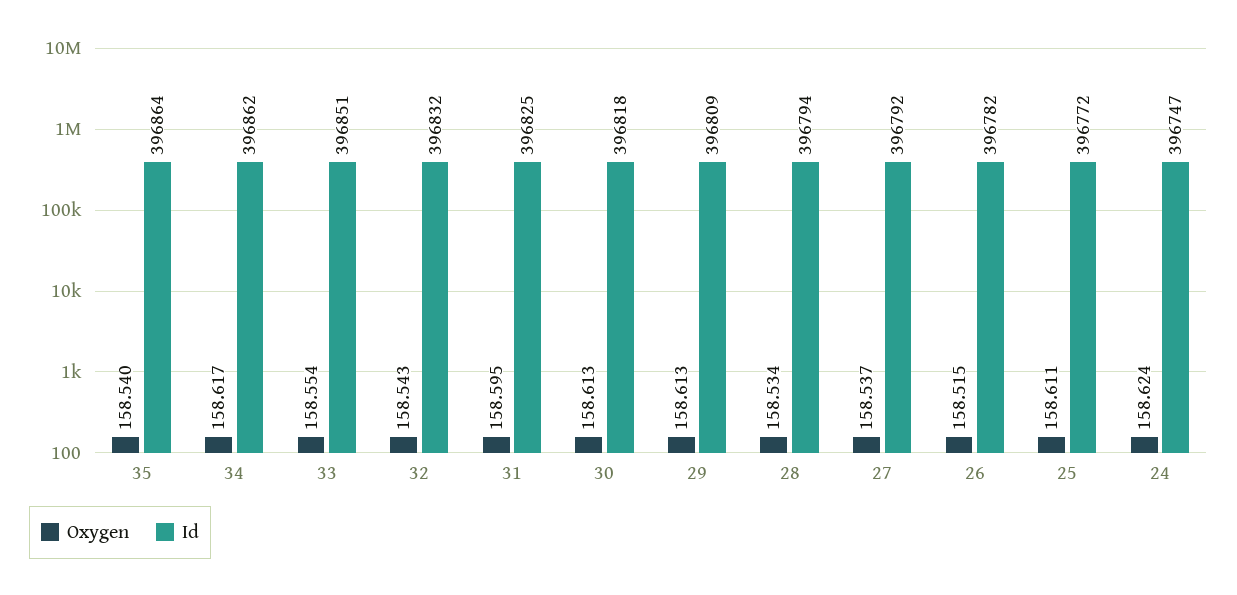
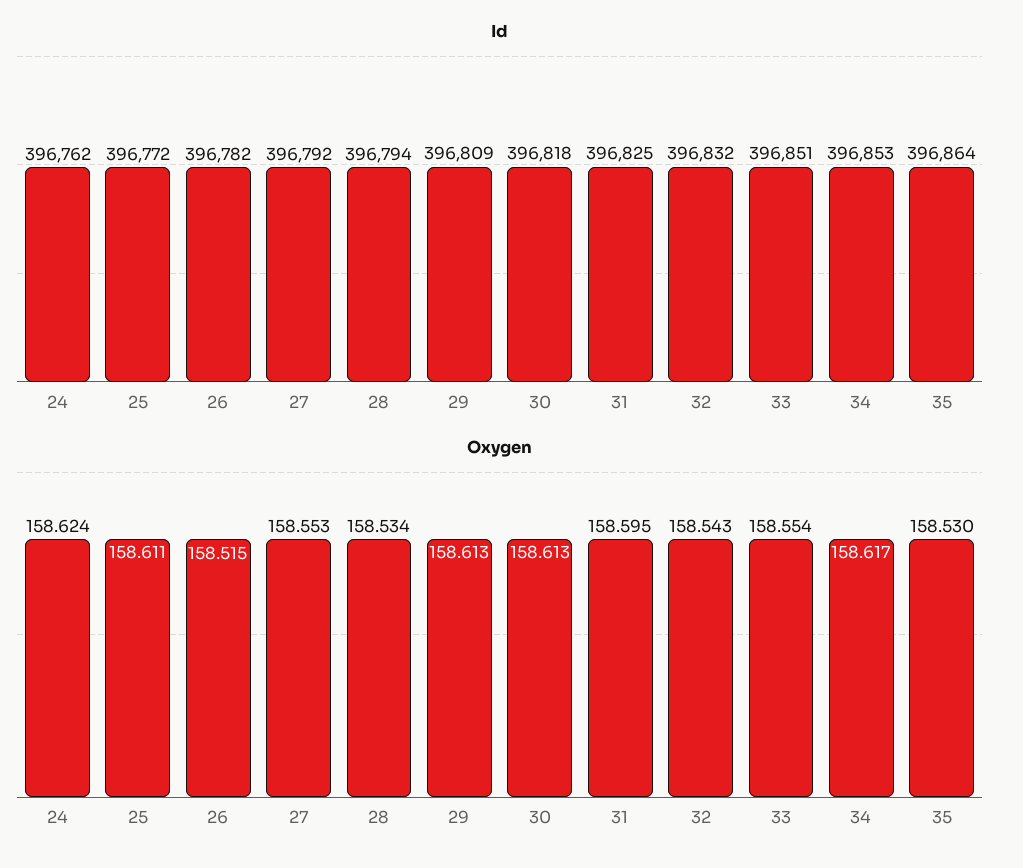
Oxygen, 35: 158.54 -> 158.53
Id, 34: 396862 -> 396853
Oxygen, 27: 158.537 -> 158.553
Id, 24: 396747 -> 396762

